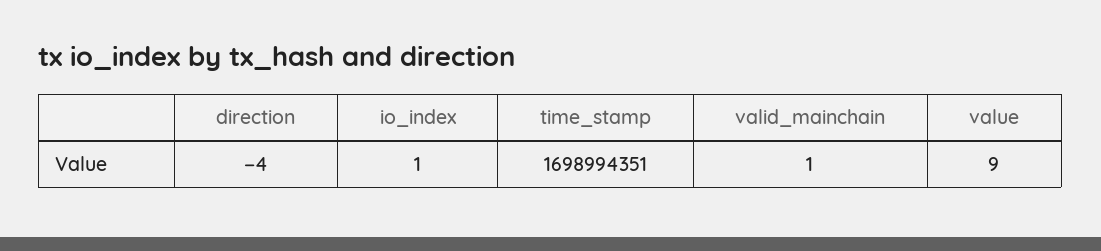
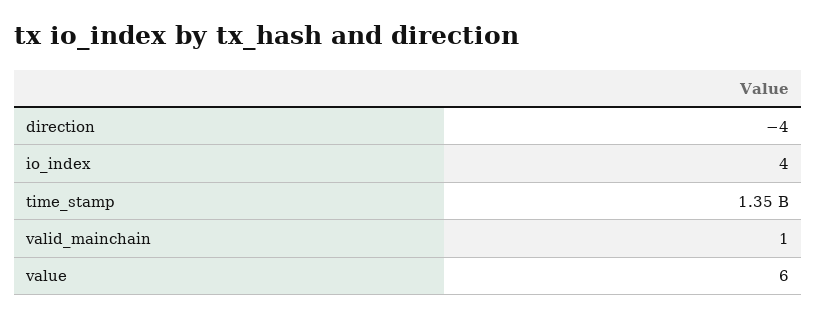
io_index: 1 -> 4
time_stamp: 1698994351 -> 1350000000
value: 9 -> 6

